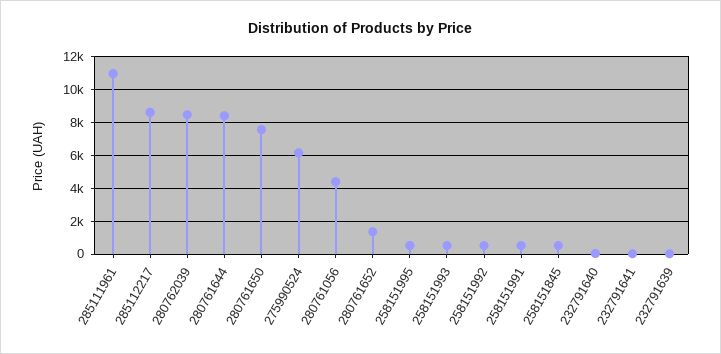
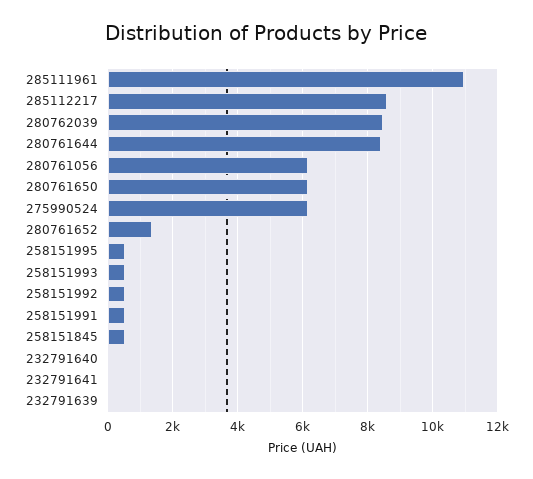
280761650: 7500 -> 6200
280761056: 4500 -> 6200

